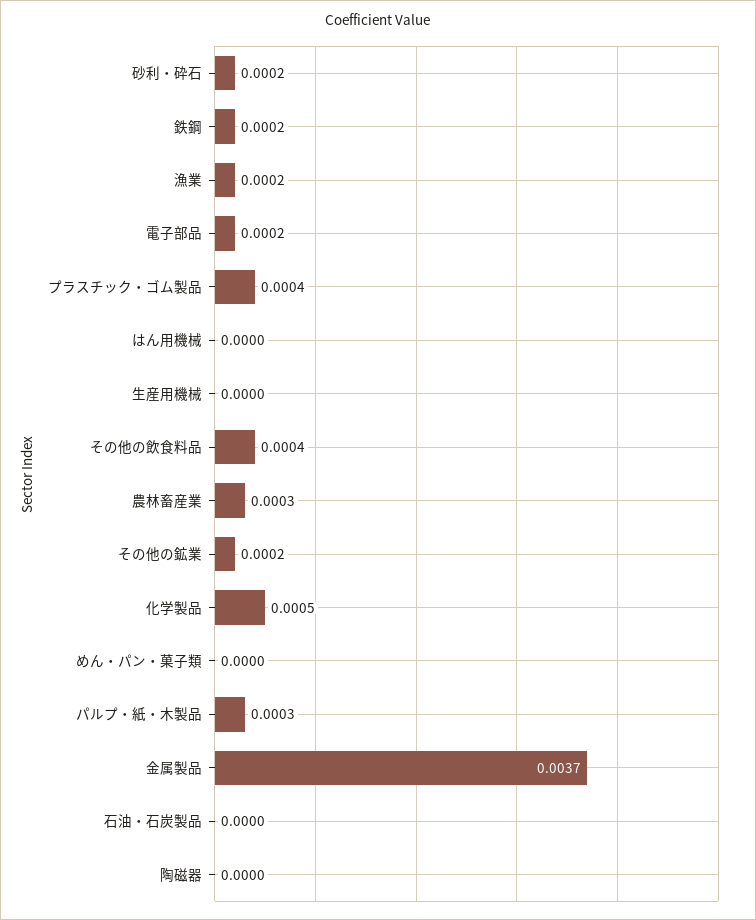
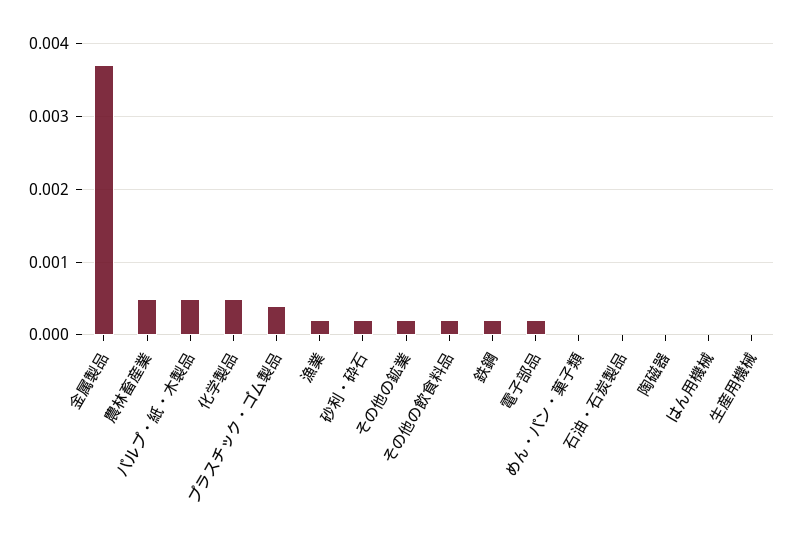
その他の飲食料品: 0.0004 -> 0.0002
農林畜産業: 0.0003 -> 0.0005
パルプ・紙・木製品: 0.0003 -> 0.0005

